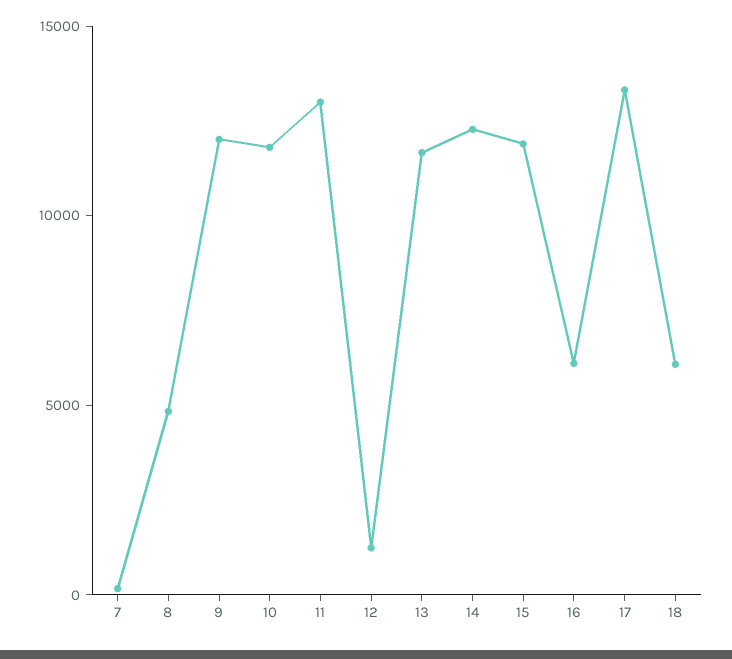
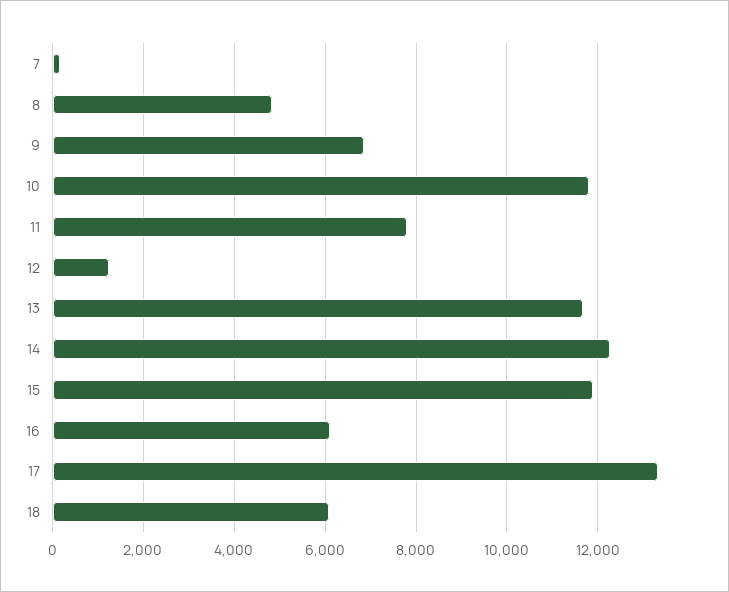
9: 12000 -> 6800
11: 13000 -> 7800

